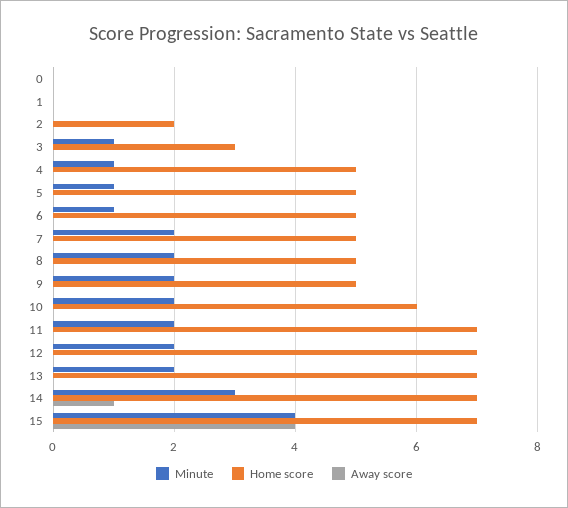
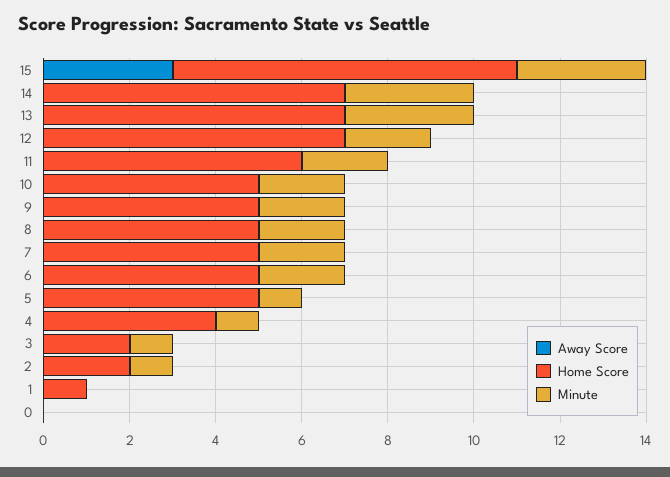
Home score, 1: 0 -> 1
Minute, 2: 0 -> 1
Home score, 3: 3 -> 2
Home score, 4: 5 -> 4
Minute, 6: 1 -> 2
Home score, 10: 6 -> 5
Home score, 11: 7 -> 6
Minute, 13: 2 -> 3
Away score, 14: 1 -> 0
Minute, 15: 4 -> 3
Home score, 15: 7 -> 8
Away score, 15: 4 -> 3

